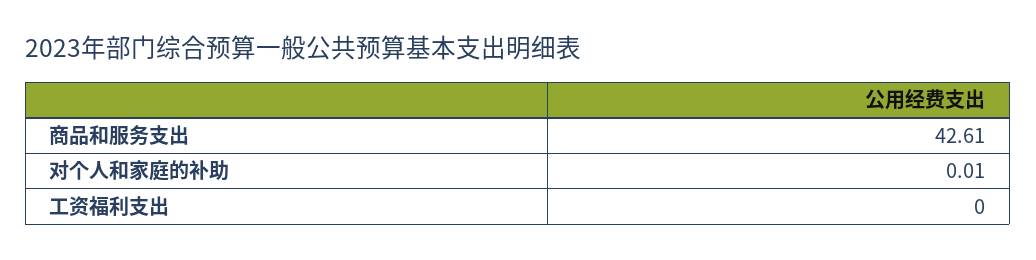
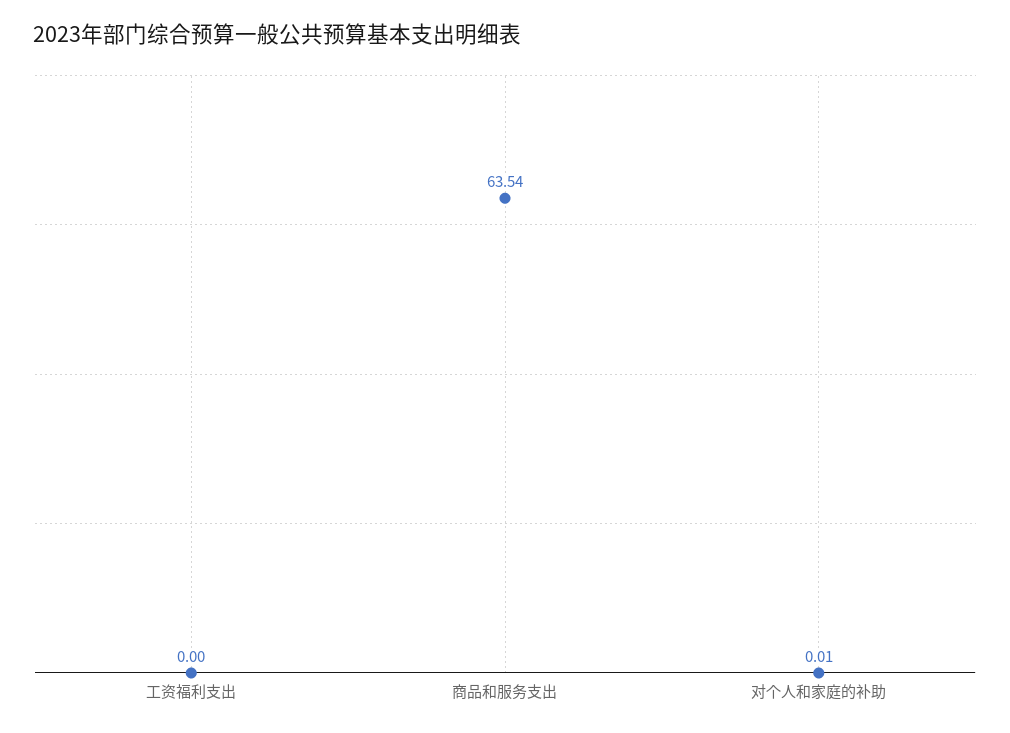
商品和服务支出: 42.61 -> 63.54

